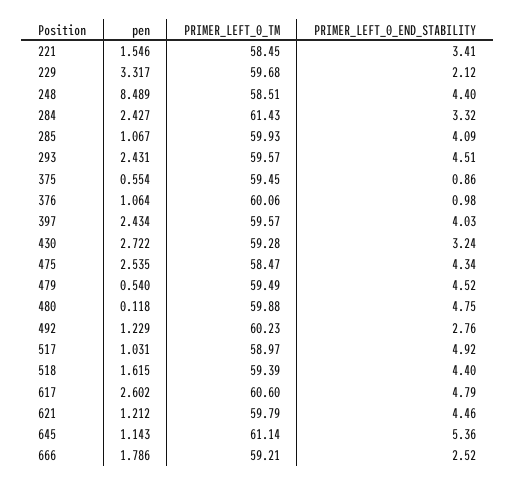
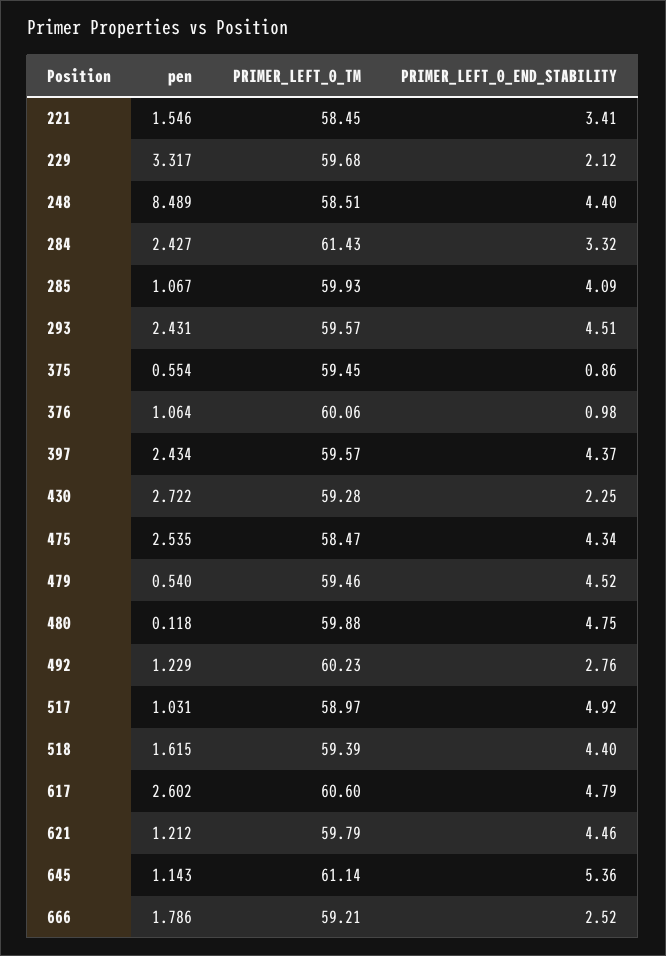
PRIMER_LEFT_0_END_STABILITY, 397: 4.03 -> 4.37
PRIMER_LEFT_0_END_STABILITY, 430: 3.24 -> 2.25
PRIMER_LEFT_0_TM, 479: 59.49 -> 59.46

